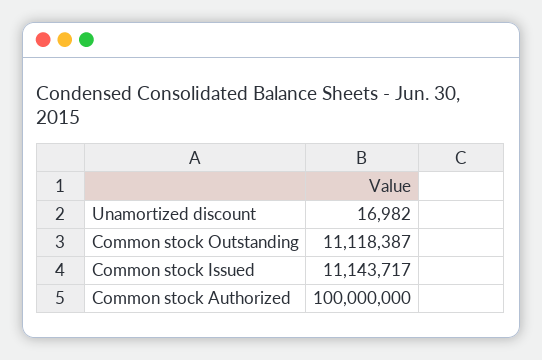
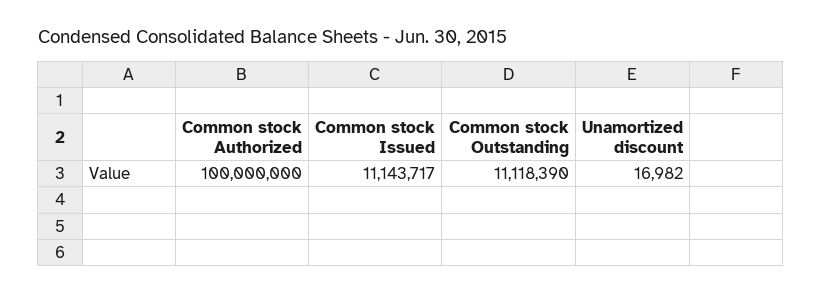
Common stock Outstanding: 11118387 -> 11118390

